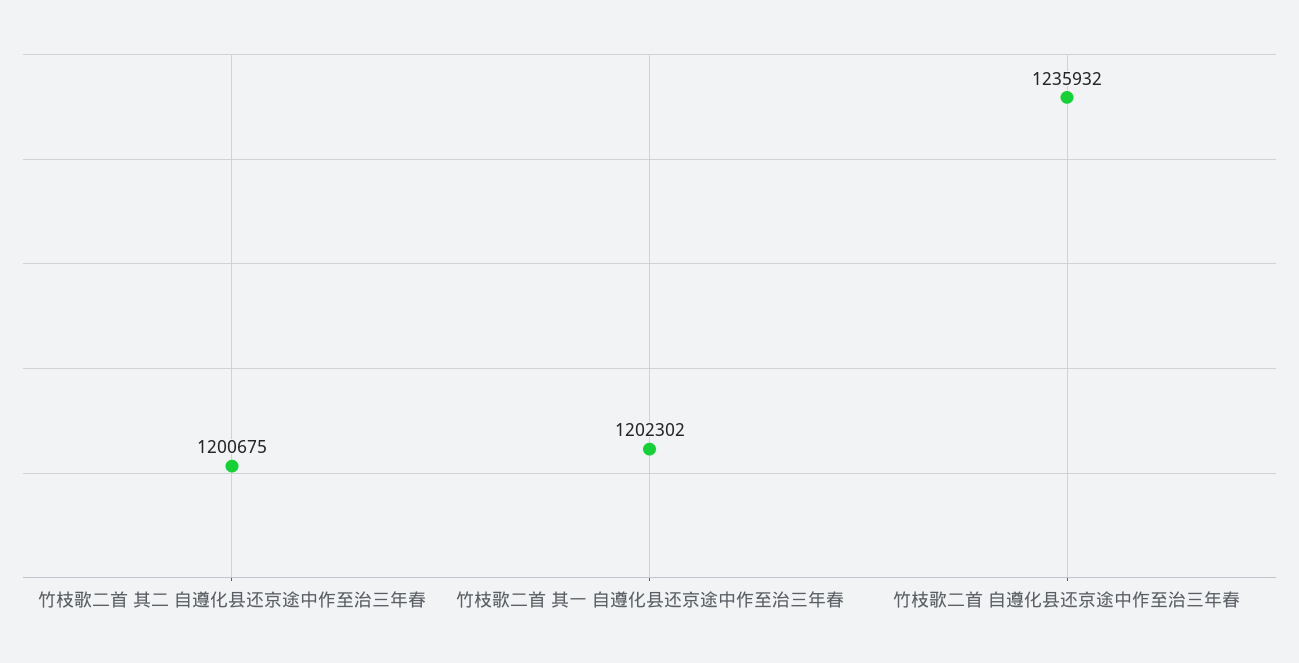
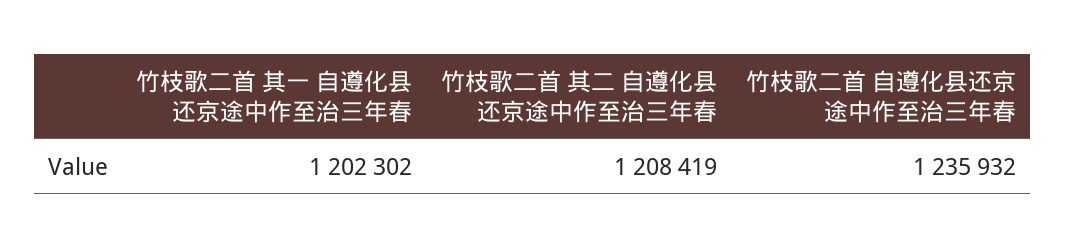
竹枝歌二首 其二 自遵化县还京途中作至治三年春: 1200675 -> 1208419

